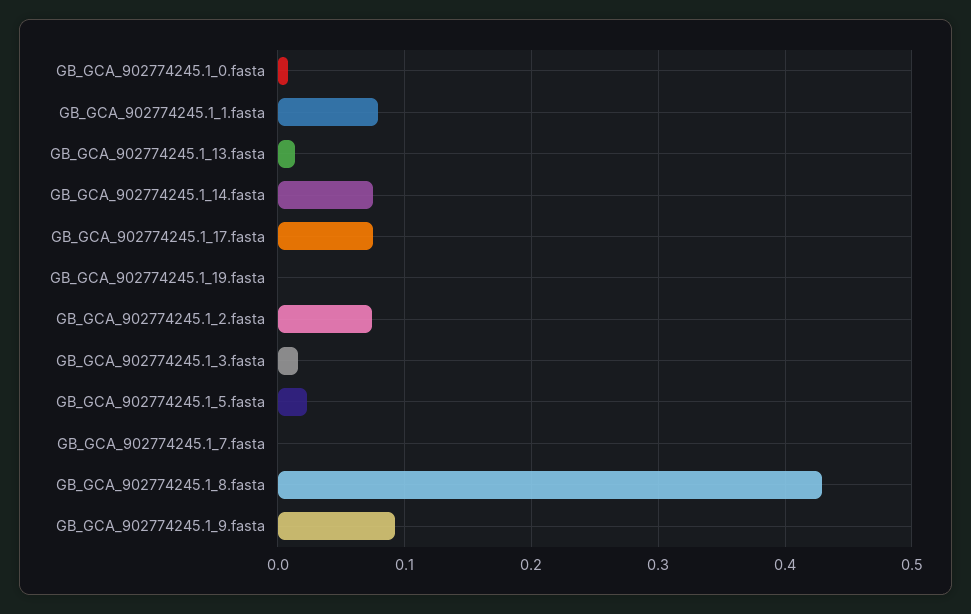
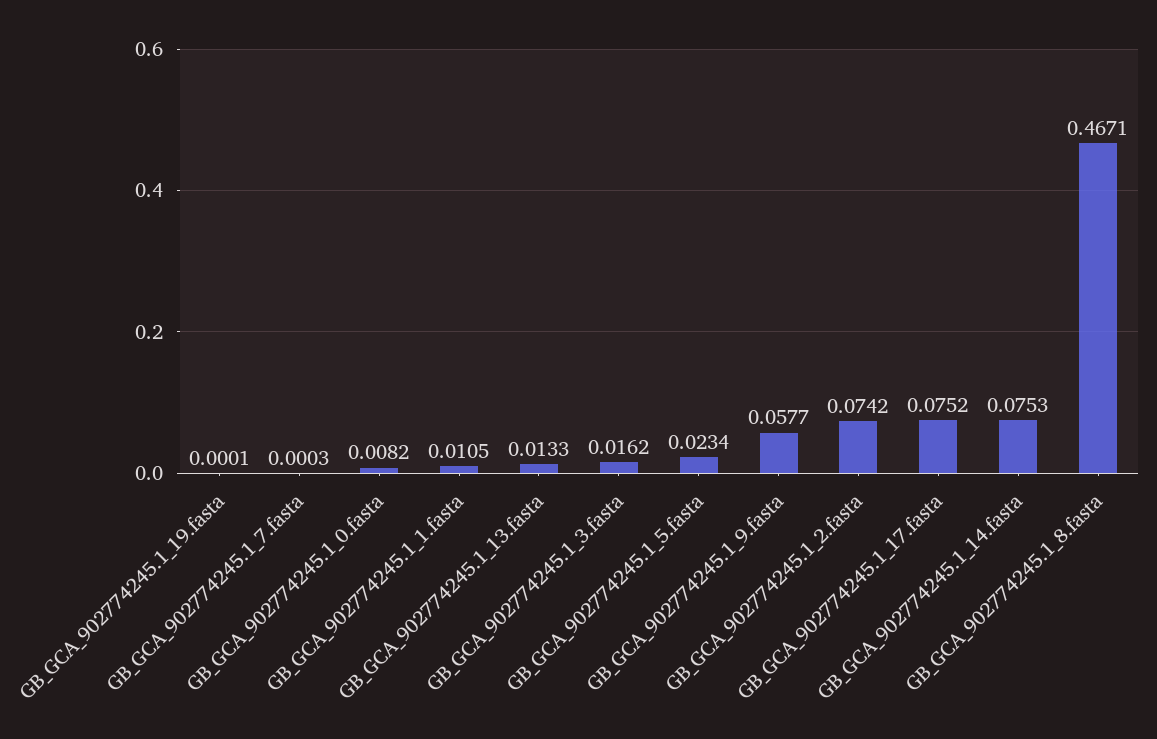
GB_GCA_902774245.1_1.fasta: 0.08 -> 0.0105
GB_GCA_902774245.1_8.fasta: 0.43 -> 0.4671
GB_GCA_902774245.1_9.fasta: 0.09 -> 0.0577

